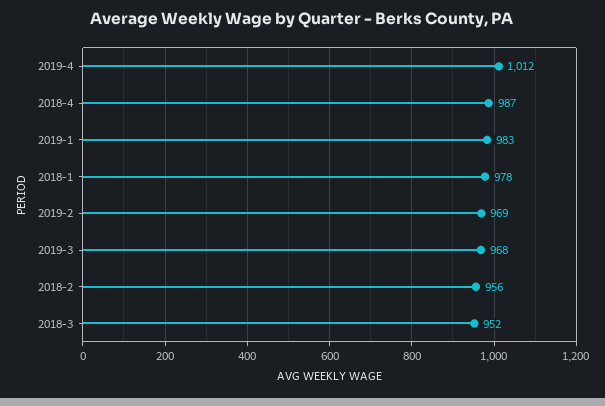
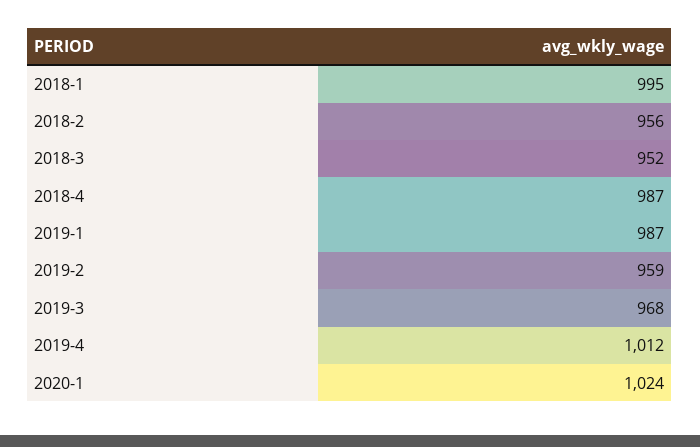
2019-1: 983 -> 987
2018-1: 978 -> 995
2019-2: 969 -> 959
2020-1: none -> 1024

